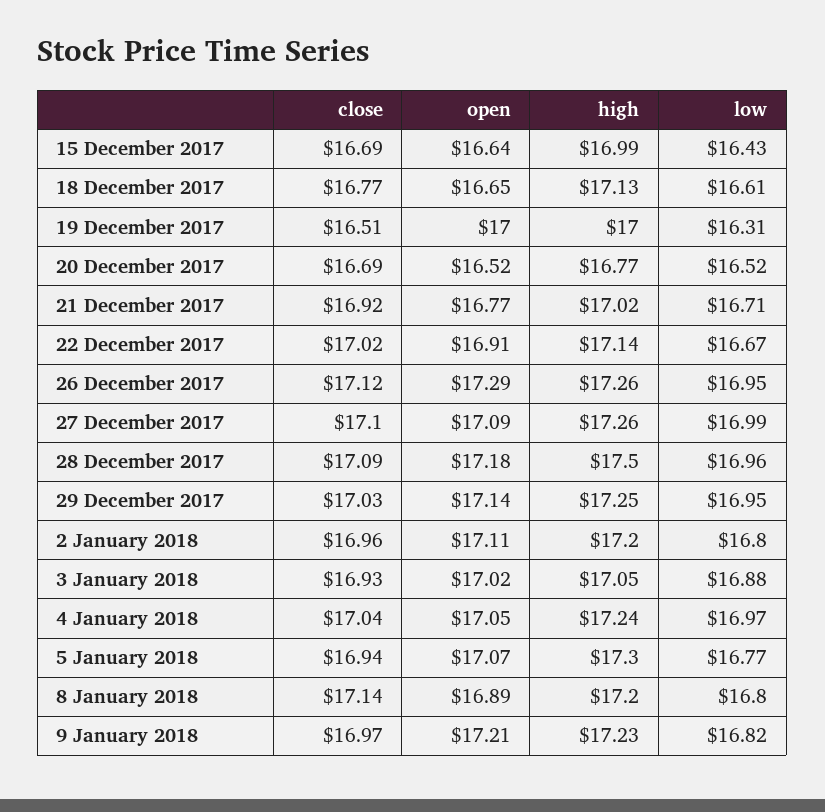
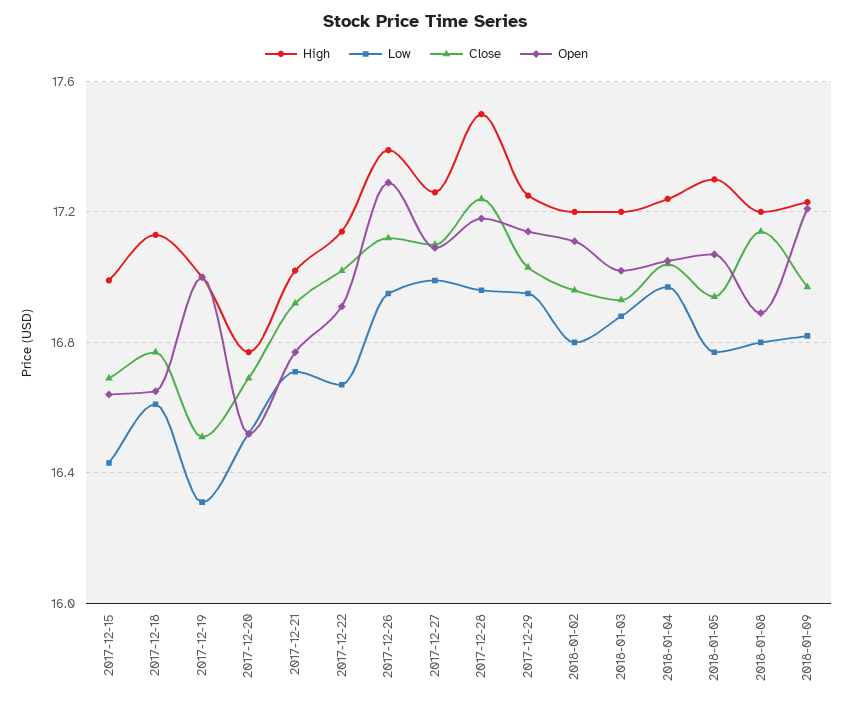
high, 26 December 2017: 17.26 -> 17.4
close, 28 December 2017: 17.09 -> 17.25
high, 3 January 2018: 17.05 -> 17.2

